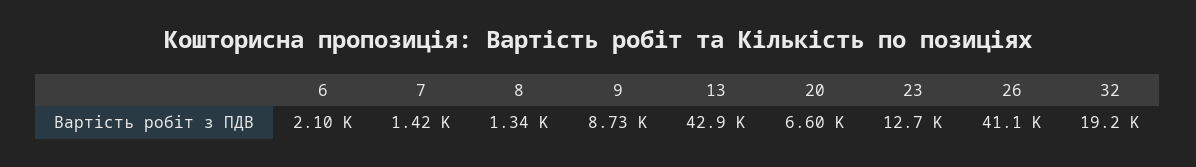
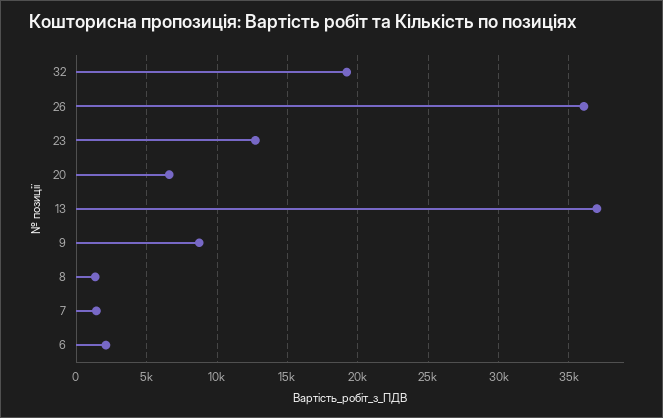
13: 42900 -> 37000
26: 41100 -> 36000

